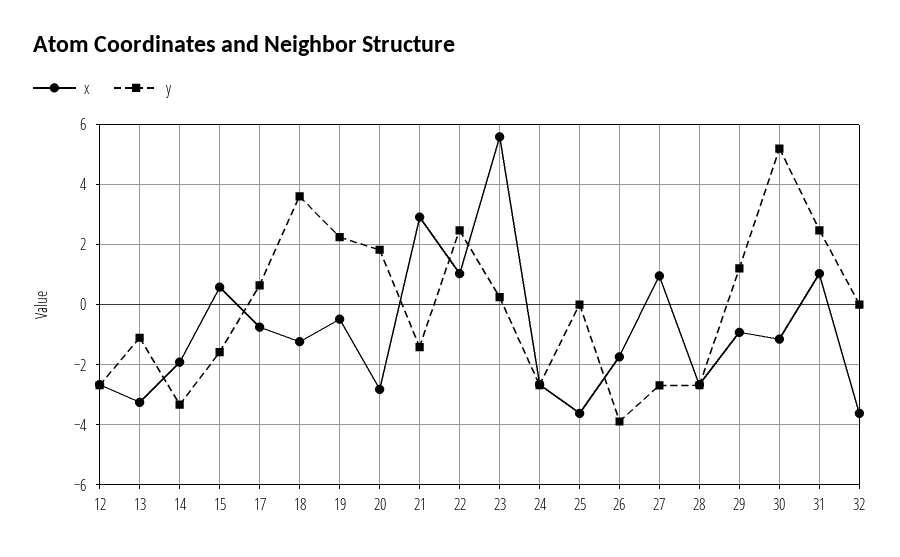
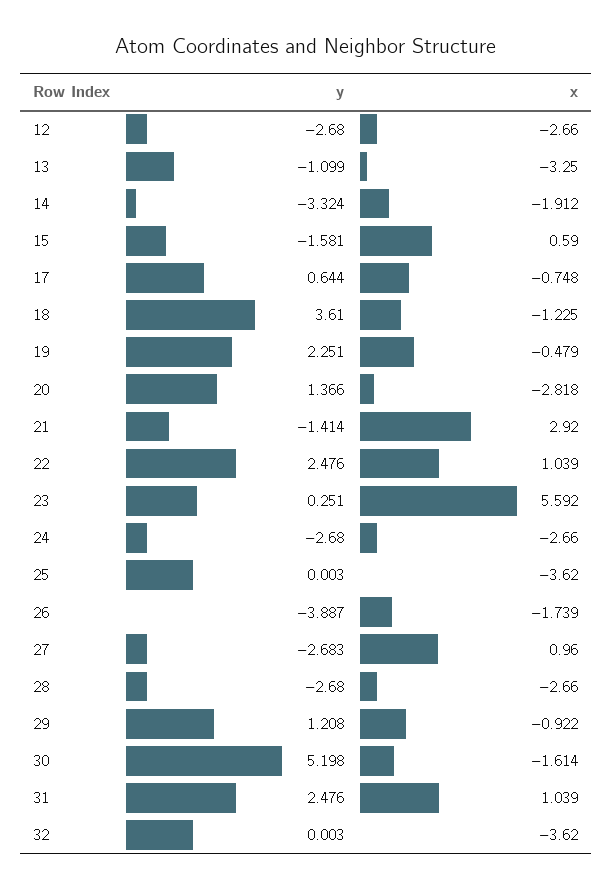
y, 20: 1.8 -> 1.366
x, 30: -1.2 -> -1.614

